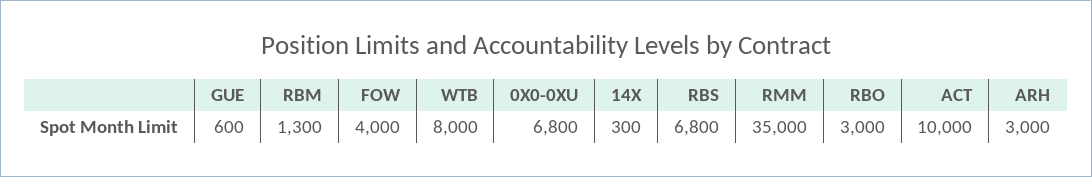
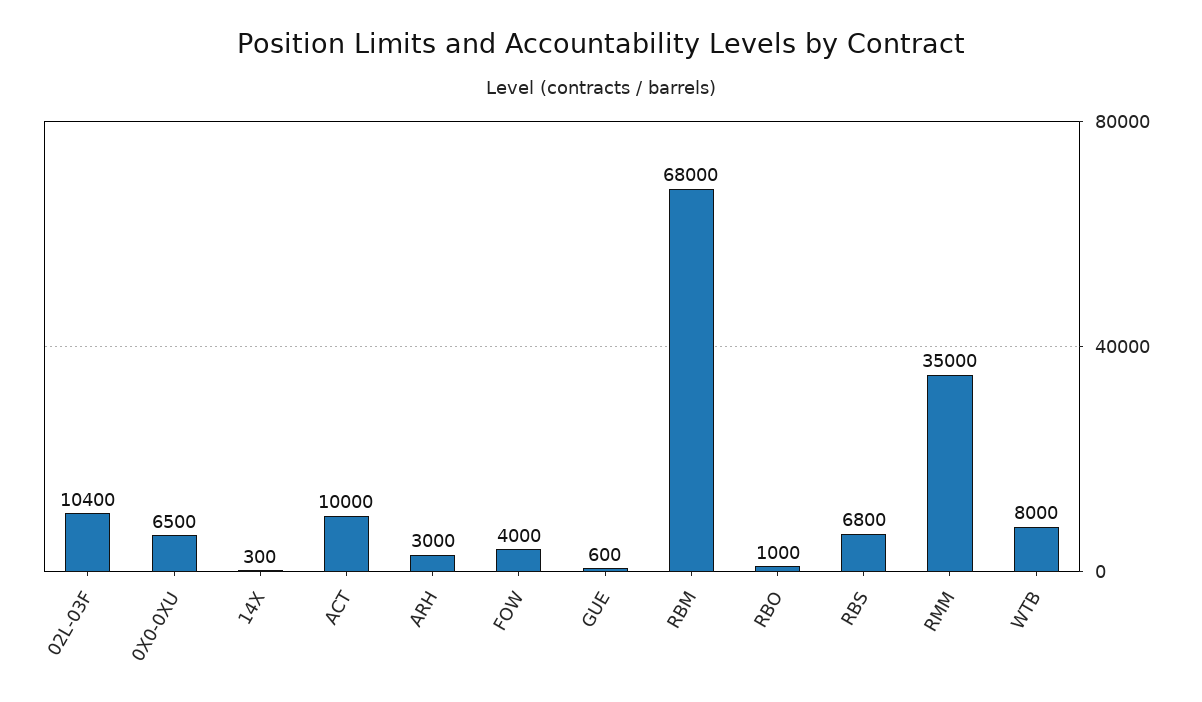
RBM: 1300 -> 68000
0X0-0XU: 6800 -> 6500
RBO: 3000 -> 1000
02L-03F: none -> 10400

